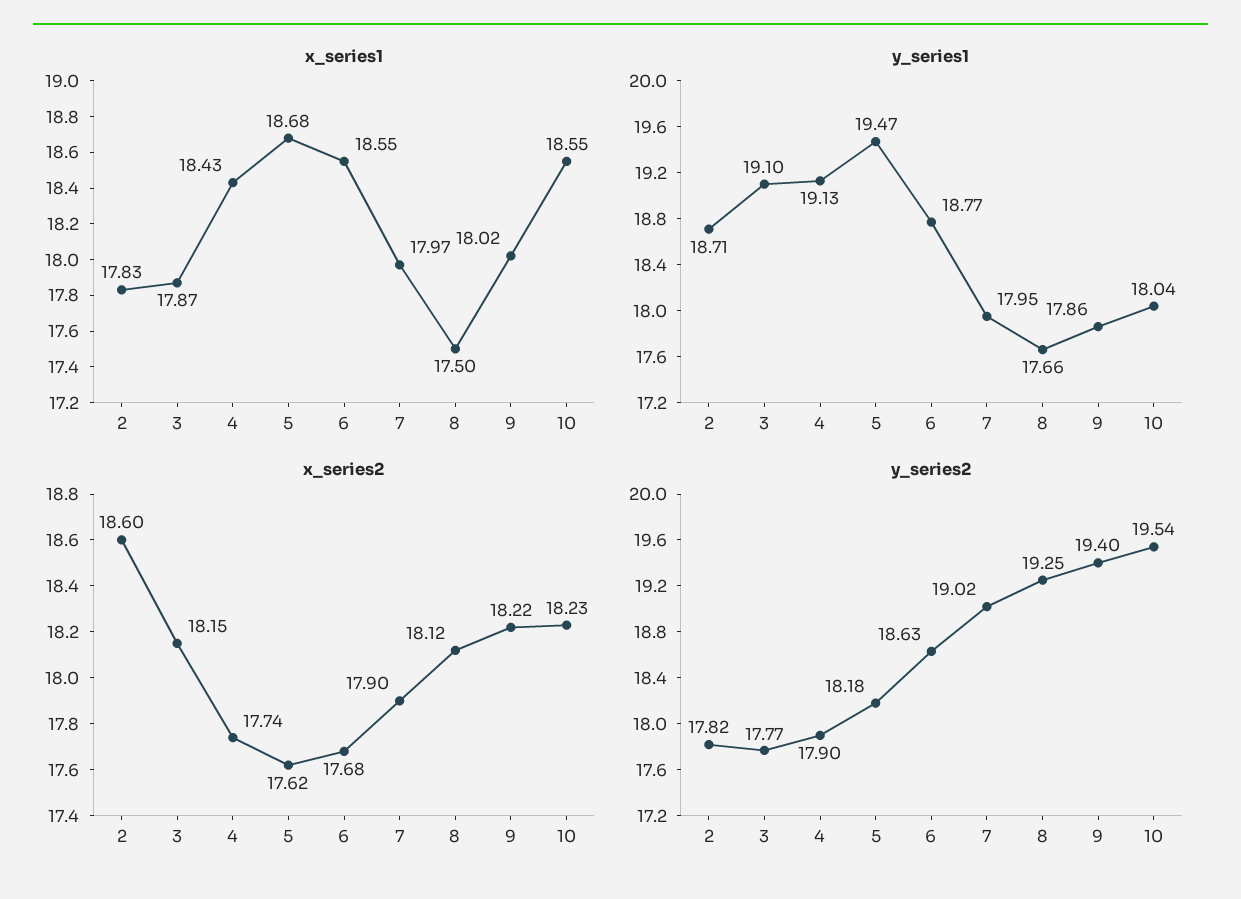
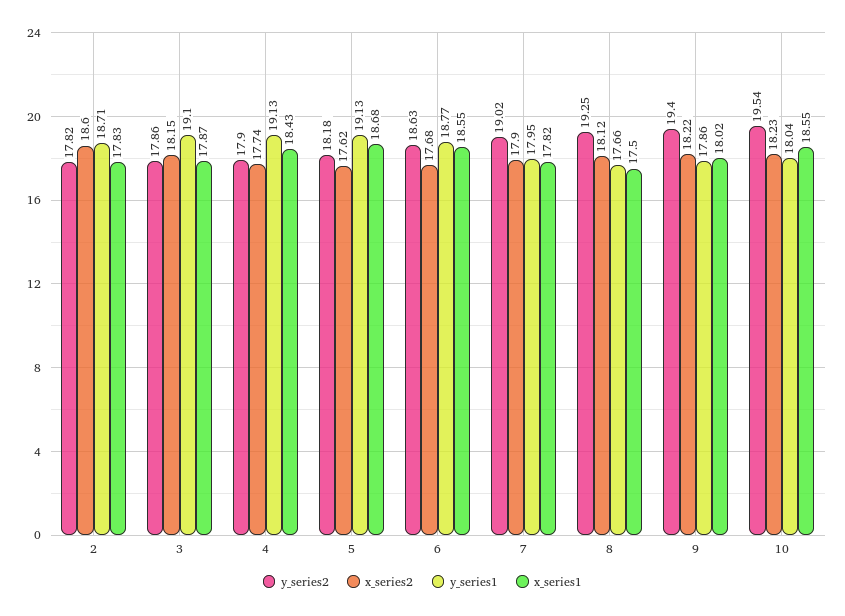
x_series1, 7: 17.97 -> 17.82
y_series1, 5: 19.47 -> 19.13
y_series2, 3: 17.77 -> 17.86

